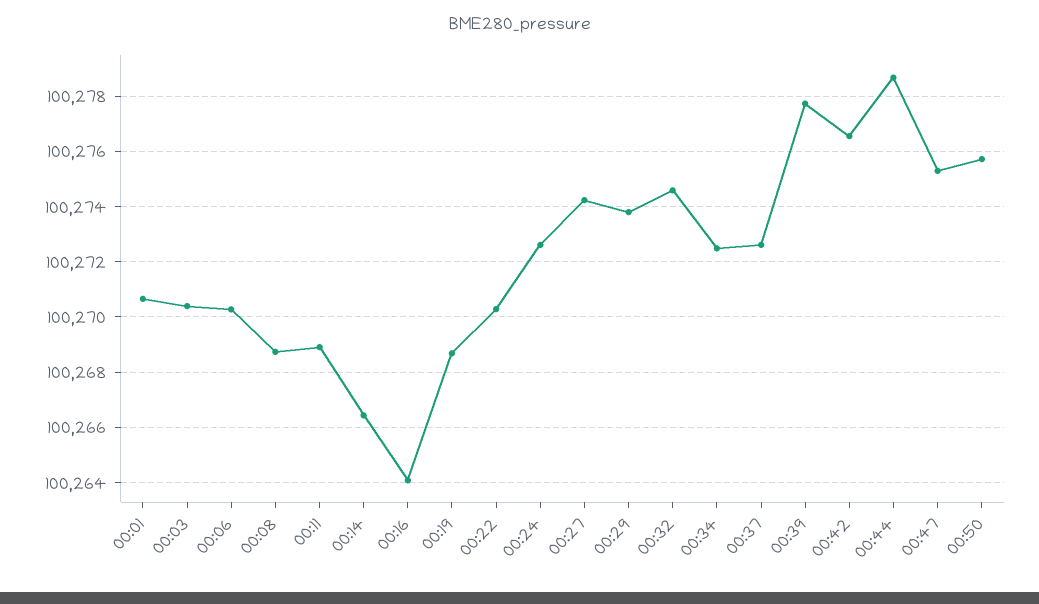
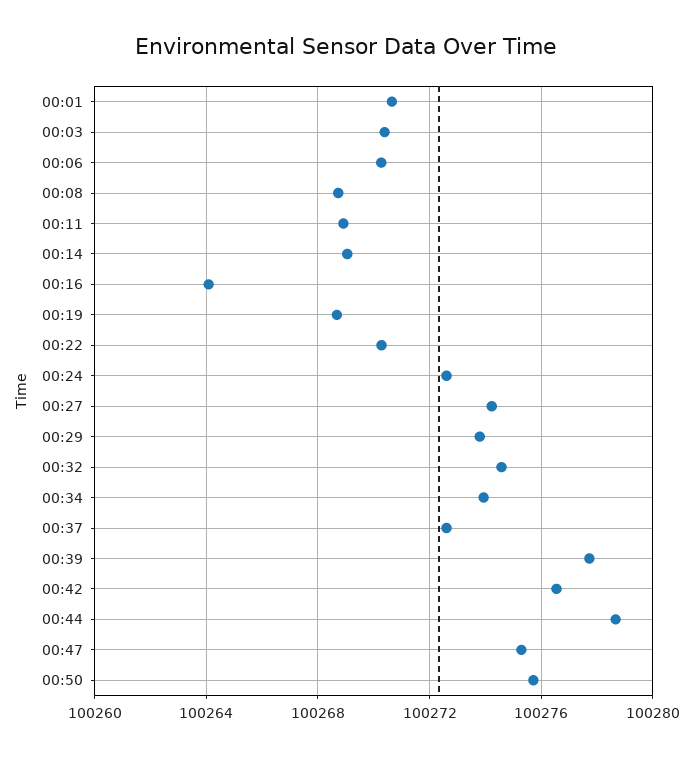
00:14: 100266.5 -> 100269
00:34: 100272.5 -> 100274

